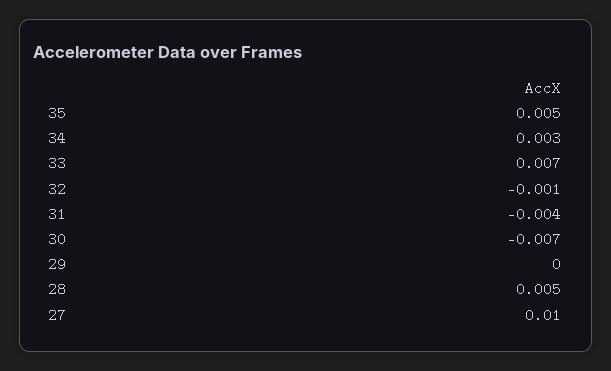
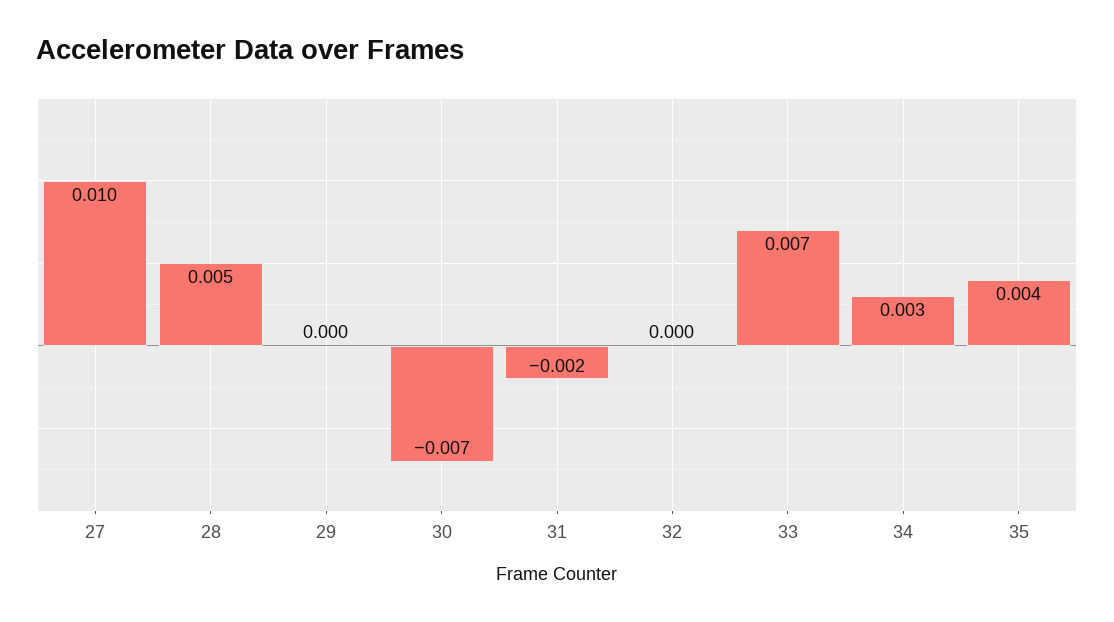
35: 0.005 -> 0.004
32: -0.001 -> 0
31: -0.004 -> -0.002

